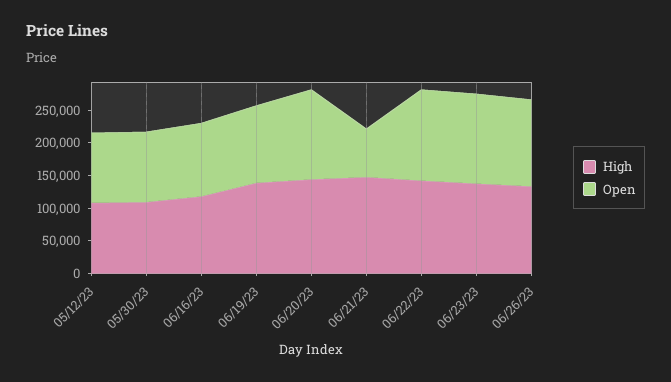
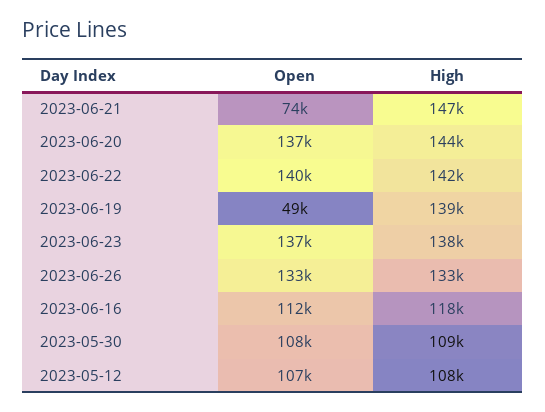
Open, 06/19/23: 125000 -> 49000

